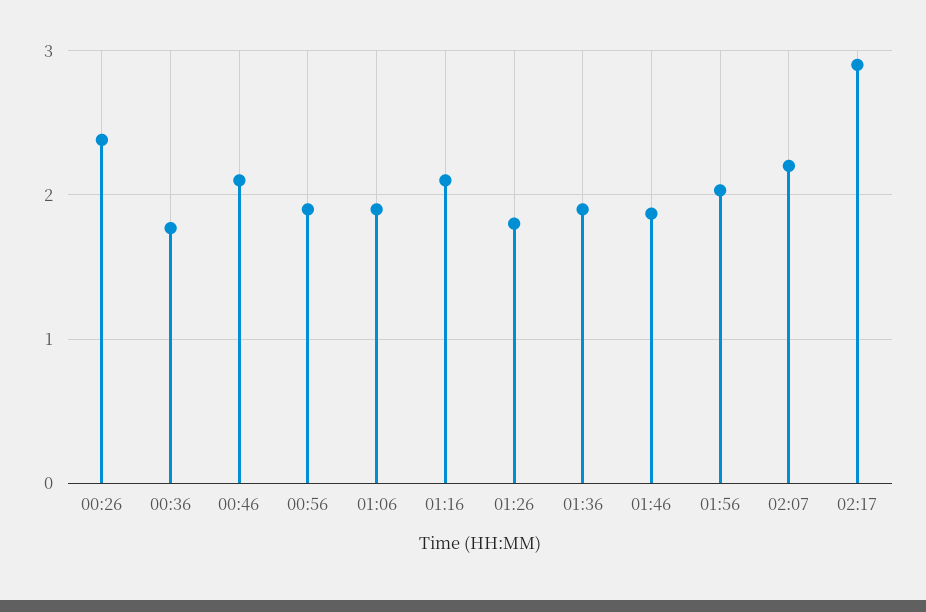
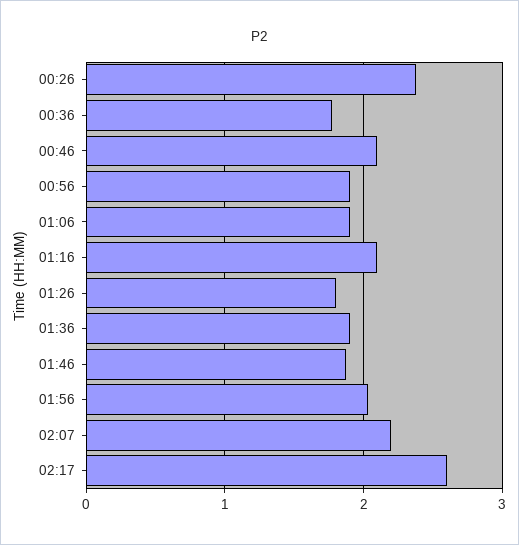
02:17: 2.9 -> 2.6

